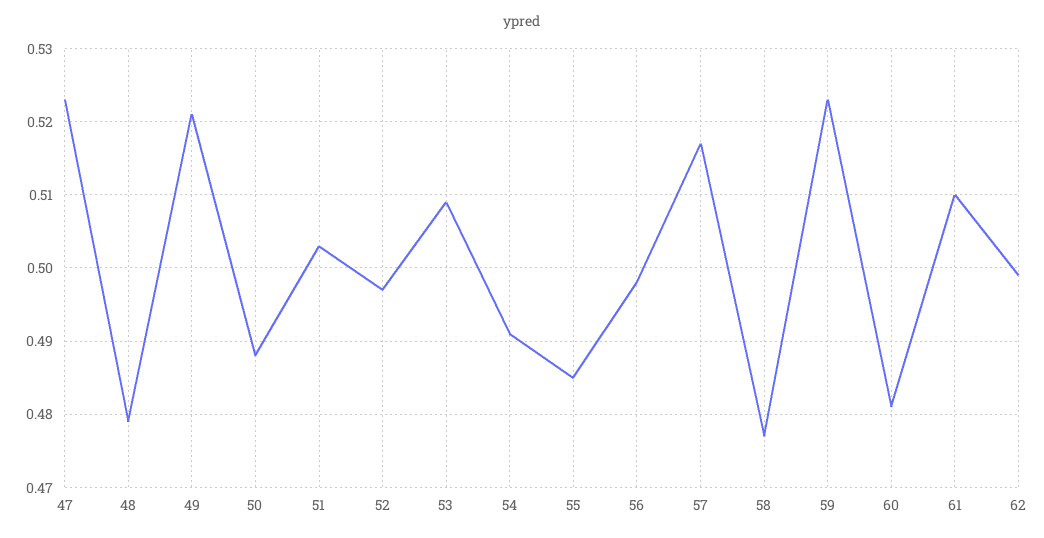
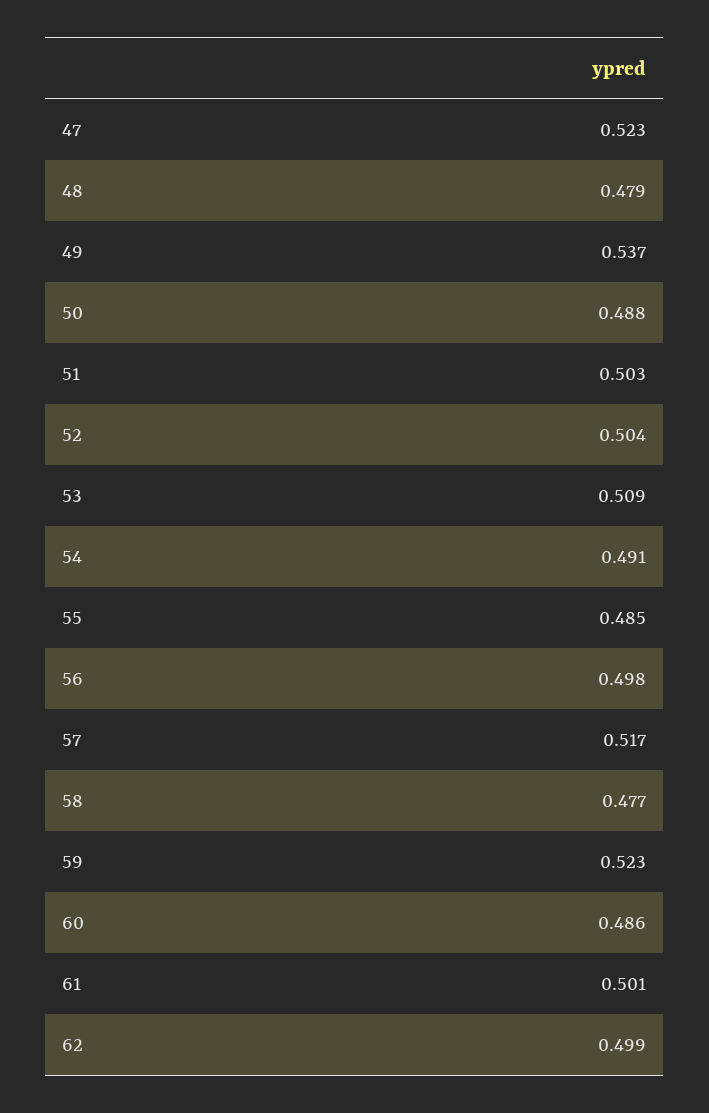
49: 0.521 -> 0.537
52: 0.497 -> 0.504
60: 0.481 -> 0.486
61: 0.51 -> 0.501

